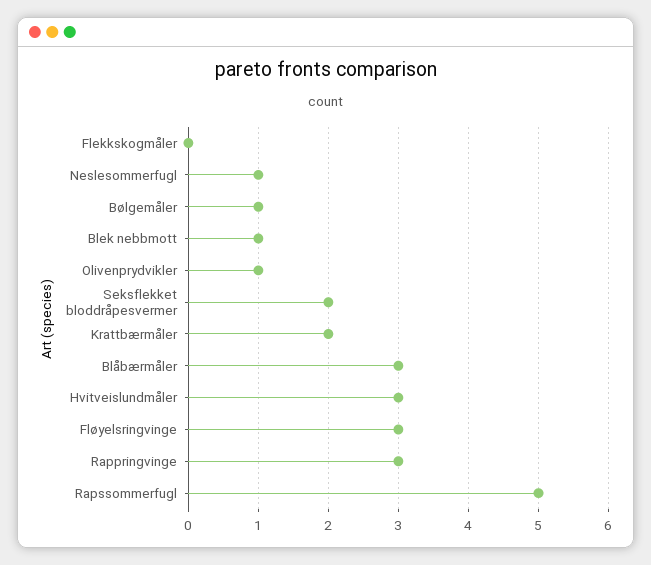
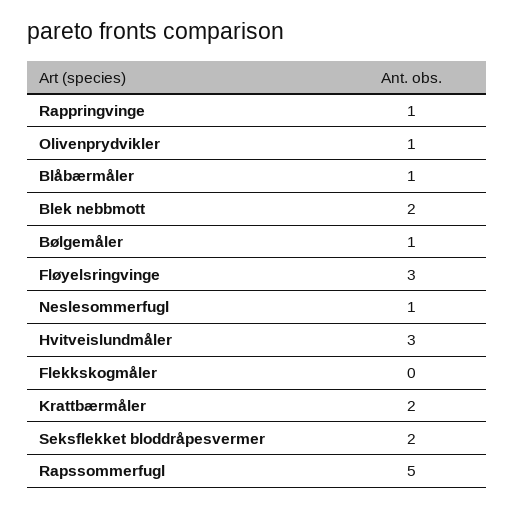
Blek nebbmott: 1 -> 2
Blåbærmåler: 3 -> 1
Rappringvinge: 3 -> 1

